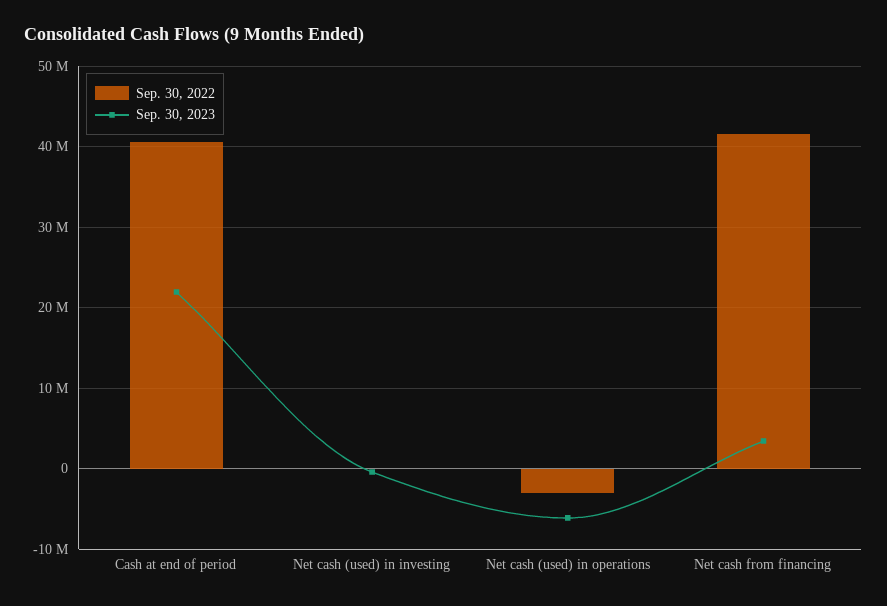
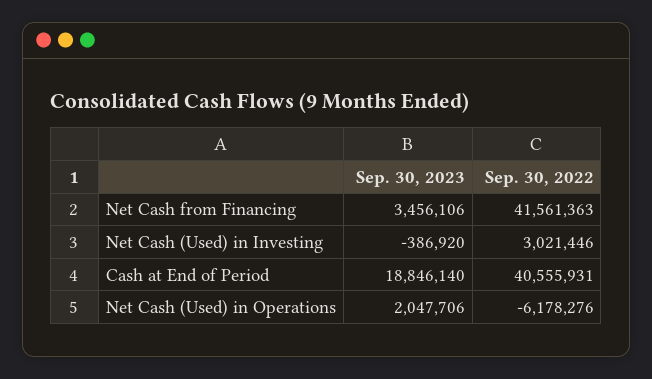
Sep. 30, 2023, Cash at end of period: 22000000 -> 18846140
Sep. 30, 2022, Net cash (used) in investing: 0 -> 3021446
Sep. 30, 2022, Net cash (used) in operations: -3000000 -> -6178276
Sep. 30, 2023, Net cash (used) in operations: -6000000 -> 2047706

